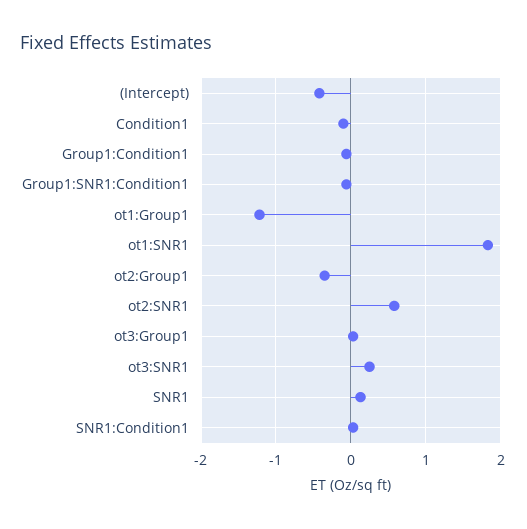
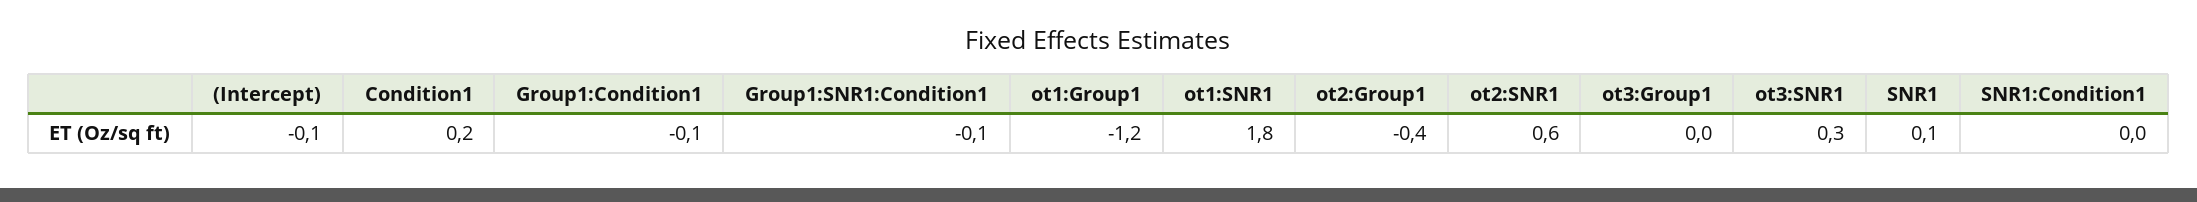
(Intercept): -0.4 -> -0.1
Condition1: -0.1 -> 0.2

